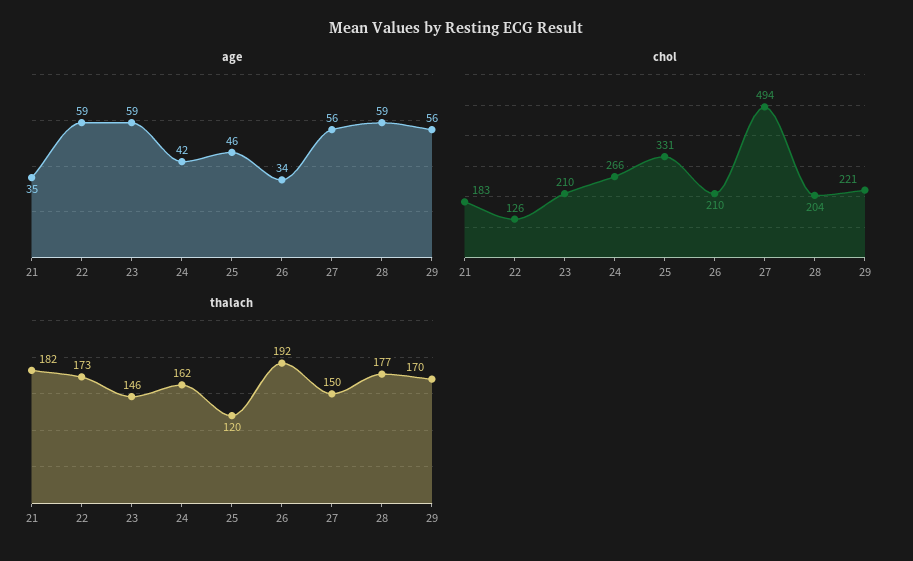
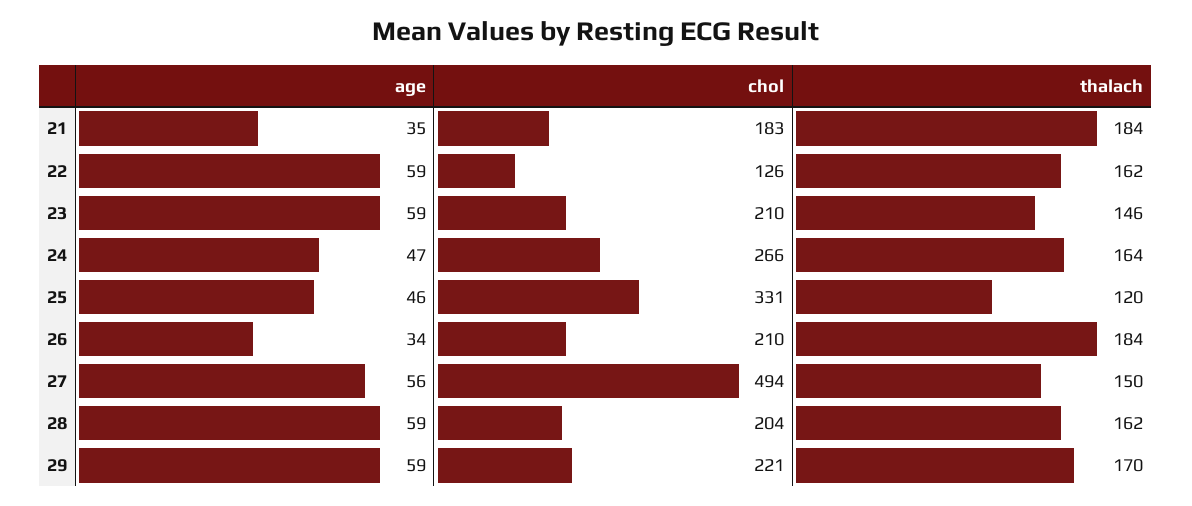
age, 24: 42 -> 47
age, 29: 56 -> 59
thalach, 21: 182 -> 184
thalach, 22: 173 -> 162
thalach, 24: 162 -> 164
thalach, 26: 192 -> 184
thalach, 28: 177 -> 162

